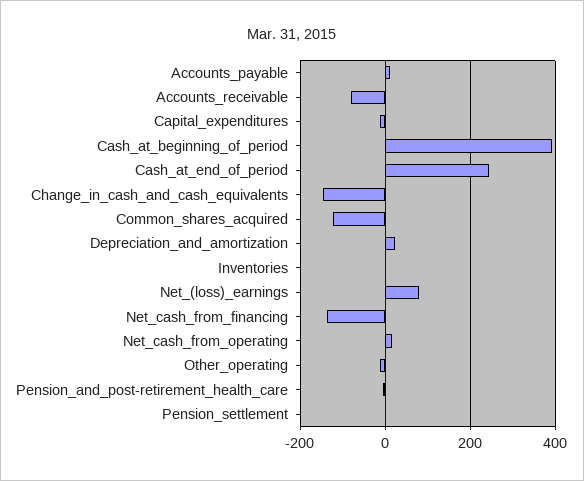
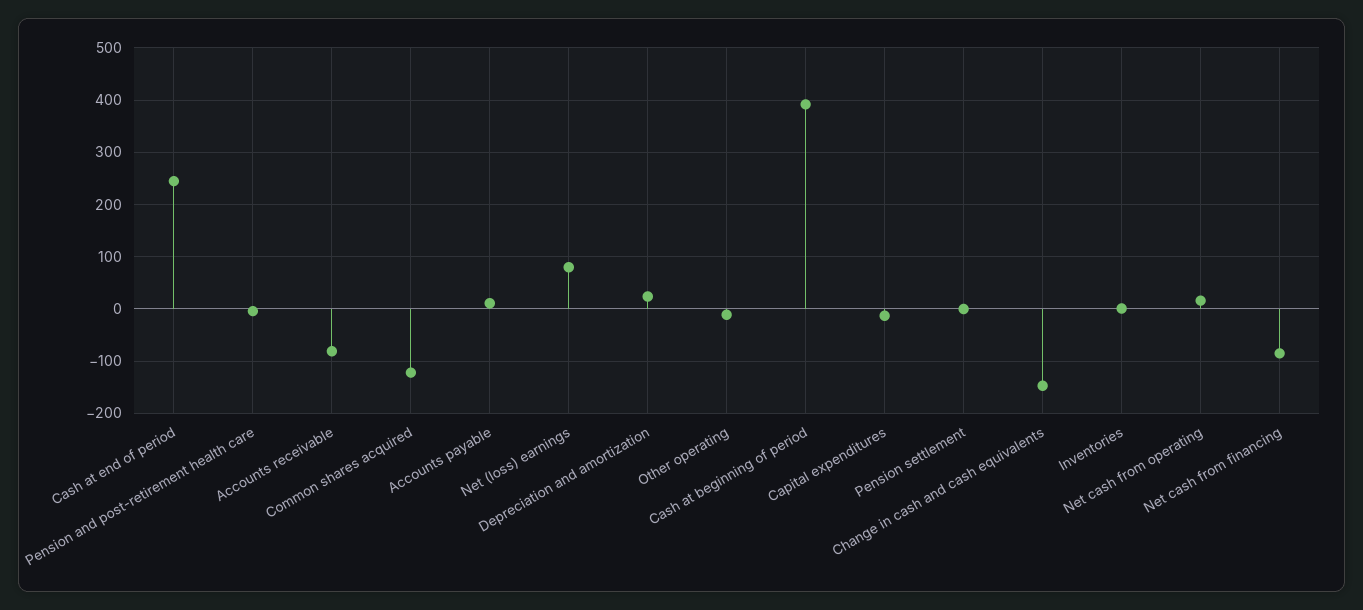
Net_cash_from_financing: -140 -> -80

